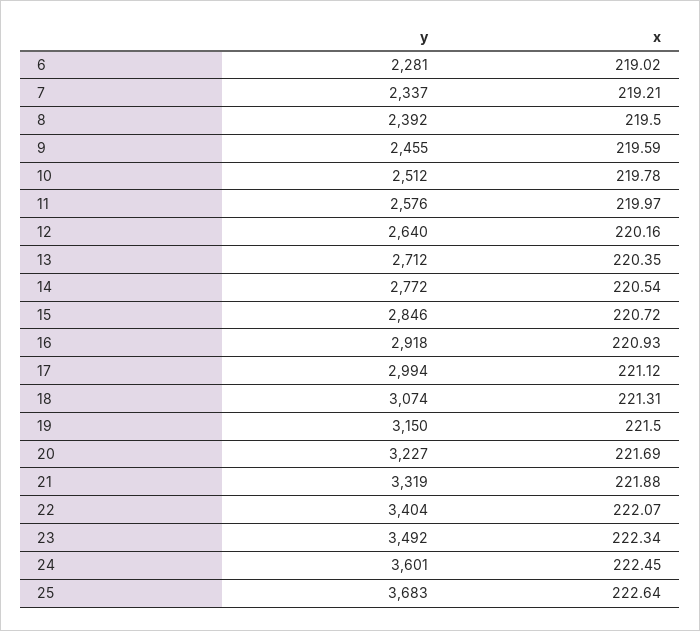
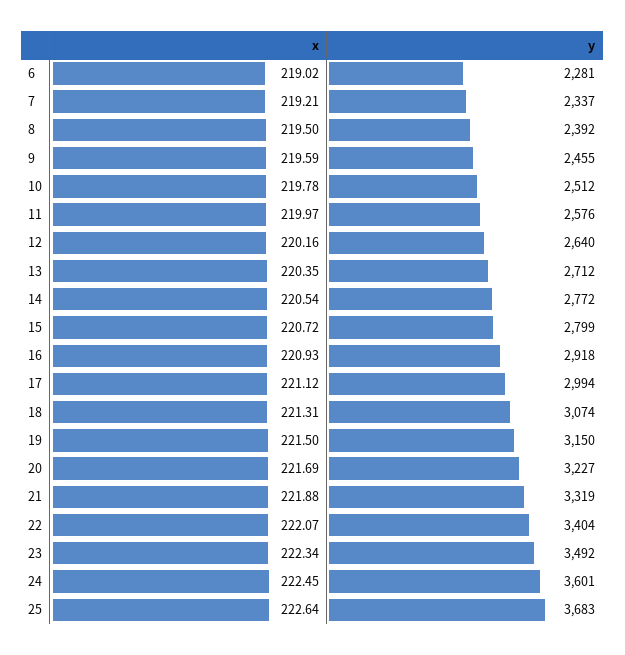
y, 15: 2846 -> 2799

